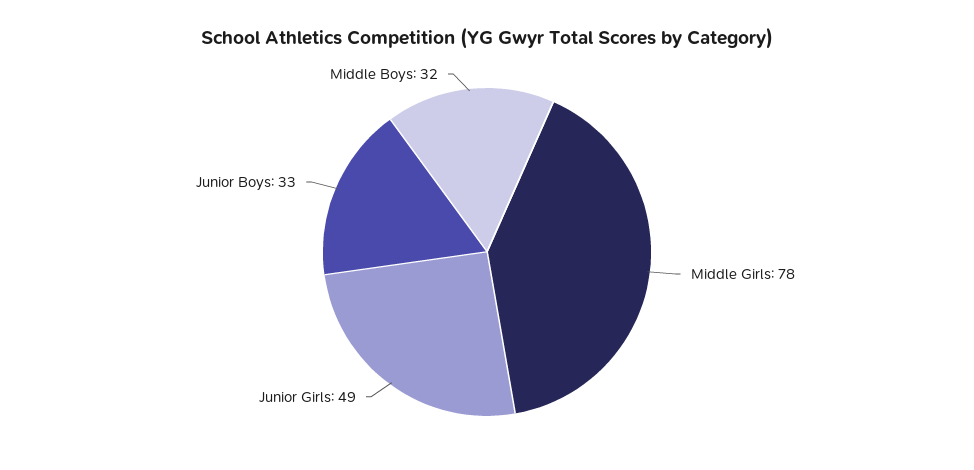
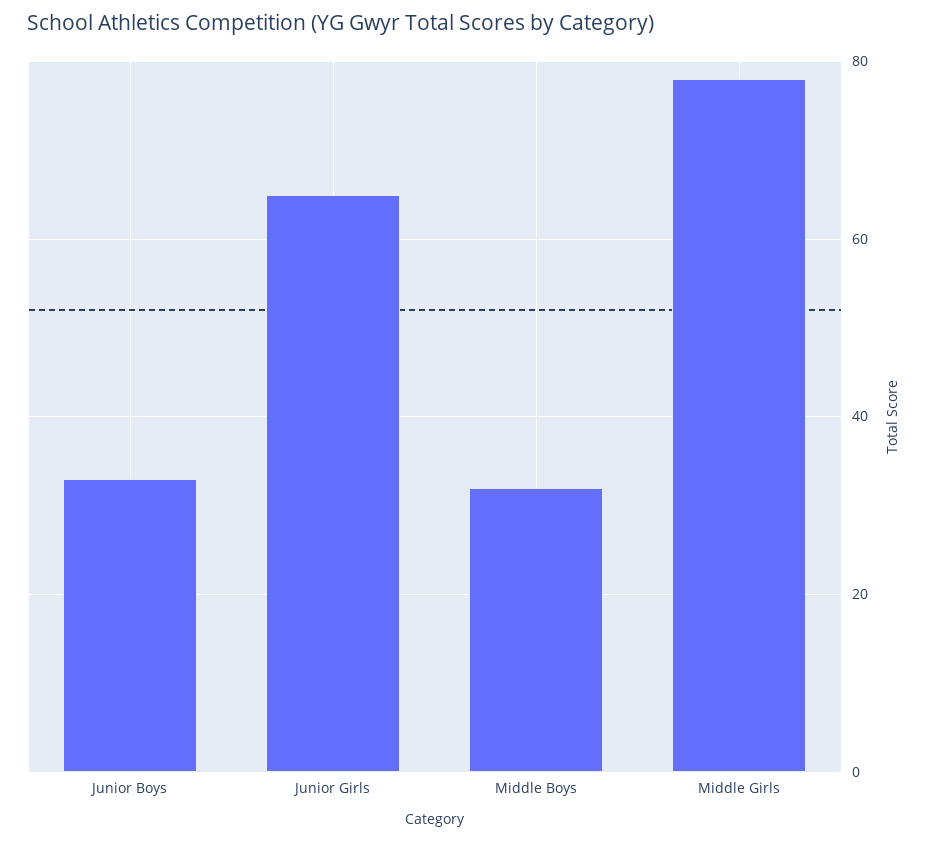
Junior Girls: 49 -> 65

